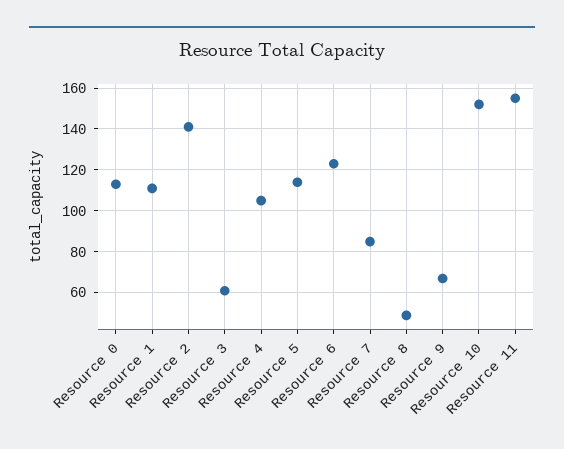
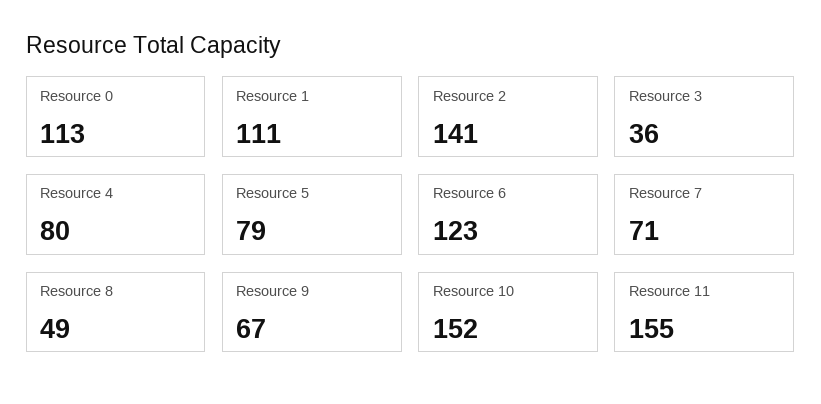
Resource 3: 60 -> 36
Resource 4: 105 -> 80
Resource 5: 115 -> 79
Resource 7: 85 -> 71

